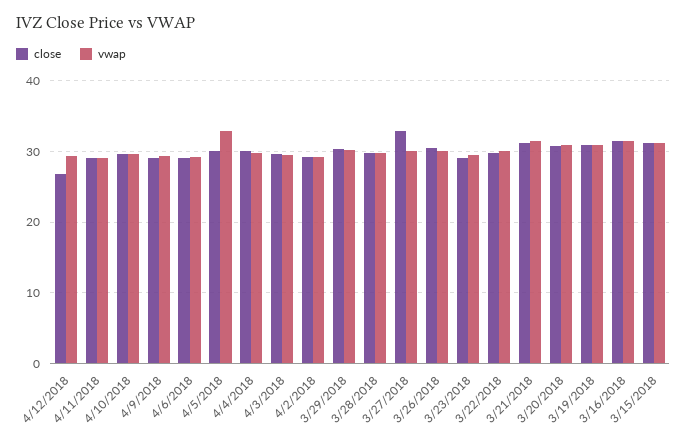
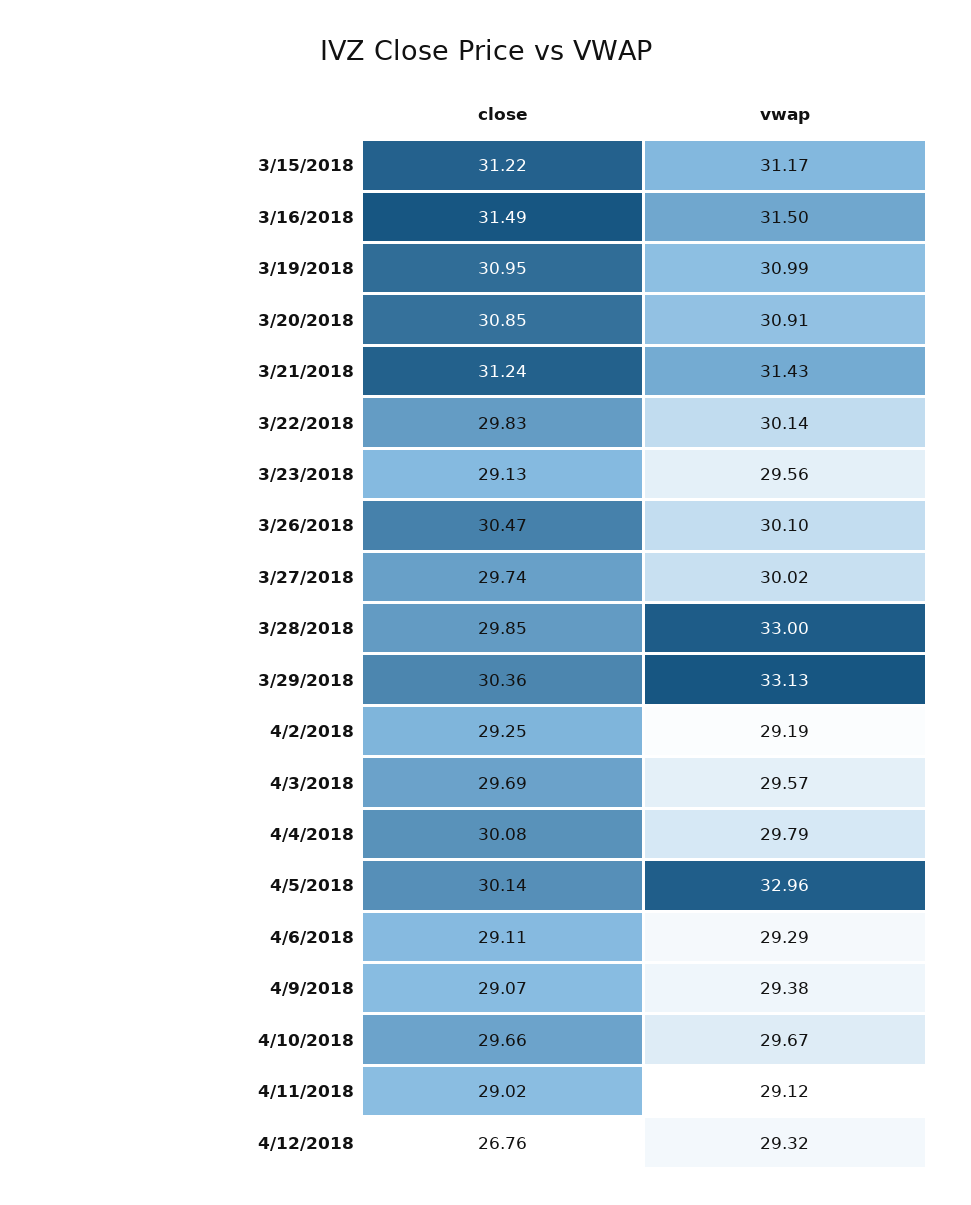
vwap, 3/29/2018: 30 -> 33.13
vwap, 3/28/2018: 30 -> 33
close, 3/27/2018: 33 -> 29.74

